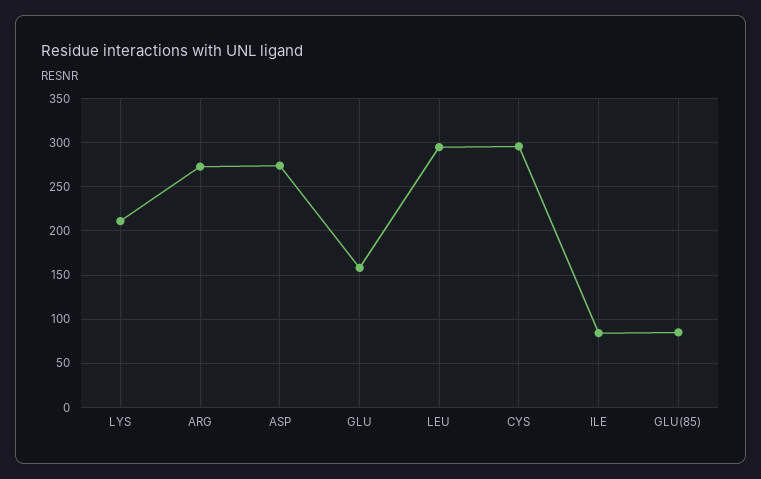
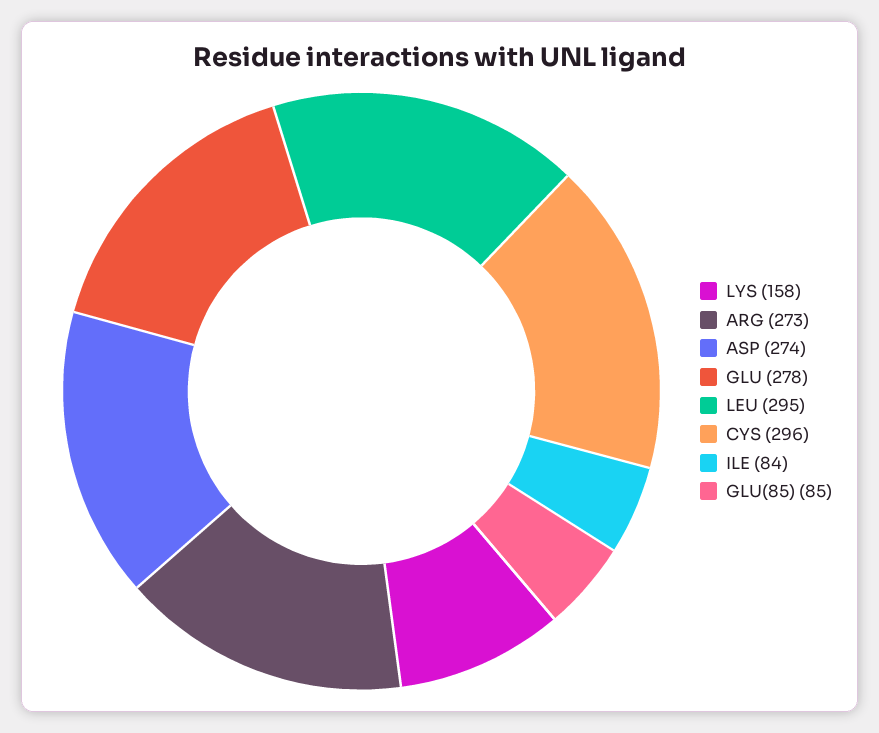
LYS: 210 -> 158
GLU: 160 -> 278

